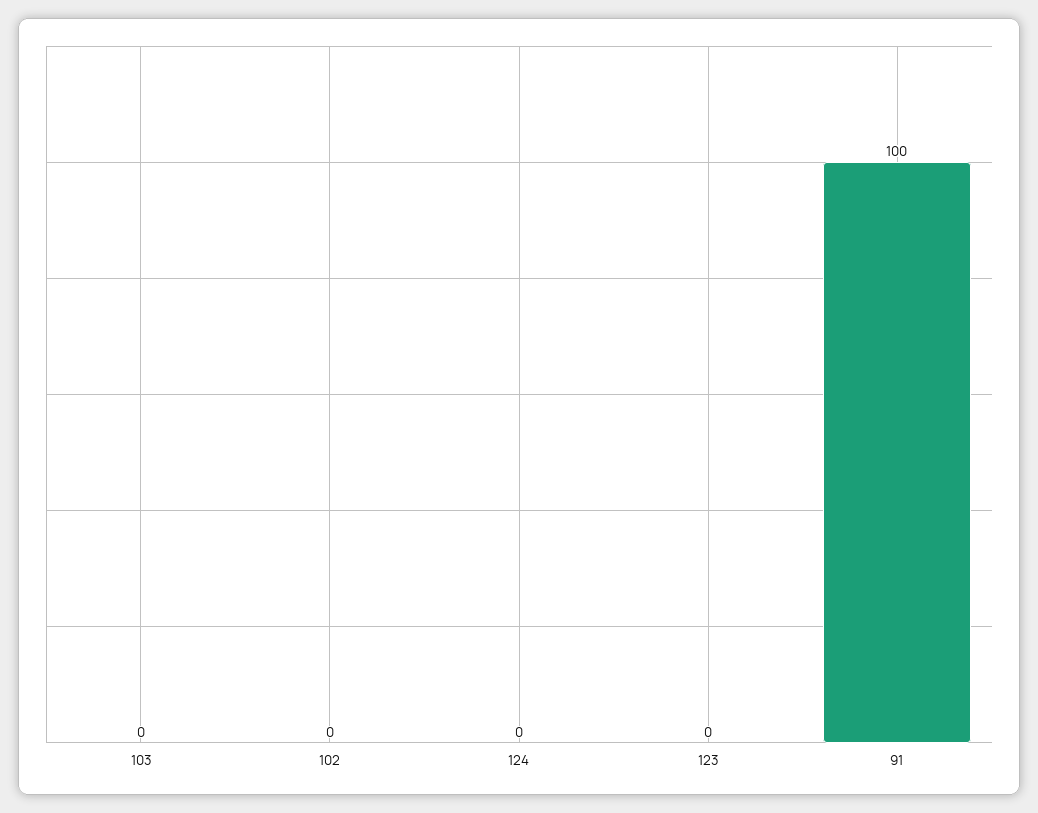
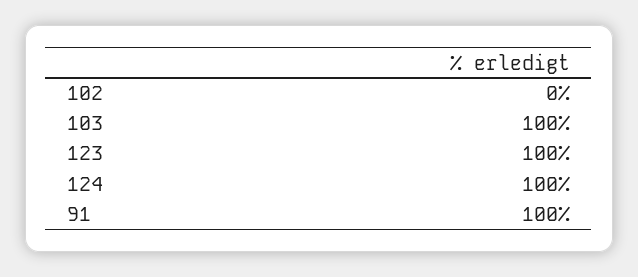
103: 0 -> 100
124: 0 -> 100
123: 0 -> 100

